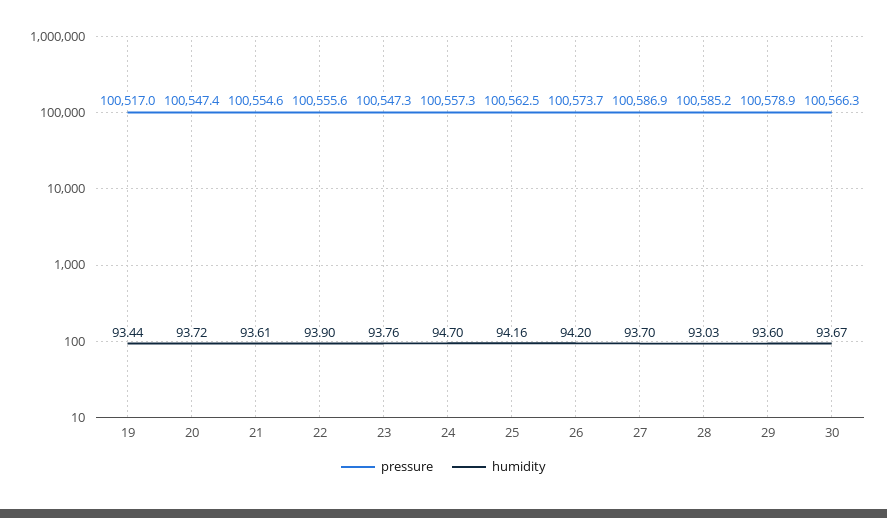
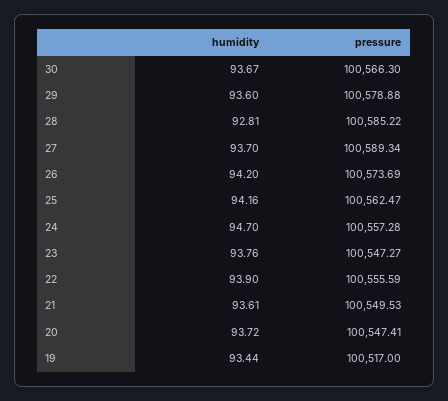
pressure, 21: 100554.6 -> 100549.53
pressure, 27: 100586.9 -> 100589.34
humidity, 28: 93.03 -> 92.81

